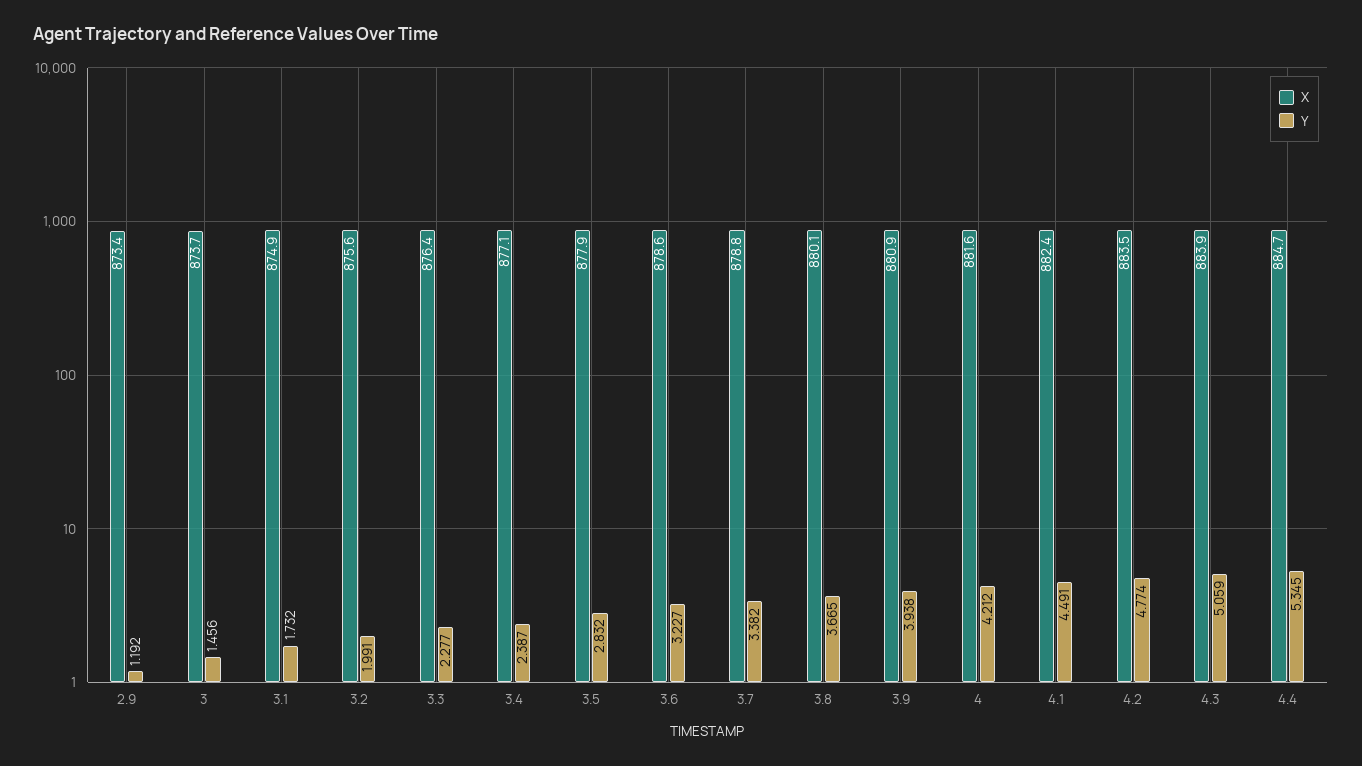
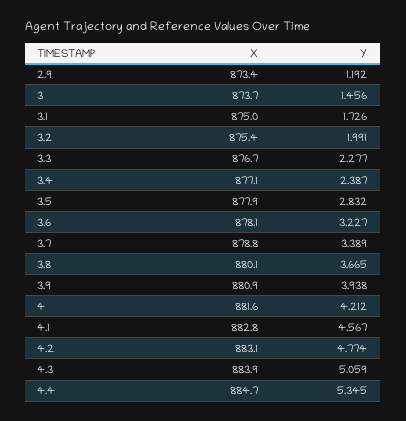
X, 3.1: 874.9 -> 875
Y, 3.1: 1.732 -> 1.726
X, 3.2: 875.6 -> 875.4
X, 3.3: 876.4 -> 876.7
X, 3.6: 878.6 -> 878.1
Y, 3.7: 3.382 -> 3.389
X, 4.1: 882.4 -> 882.8
Y, 4.1: 4.491 -> 4.567
X, 4.2: 883.5 -> 883.1

